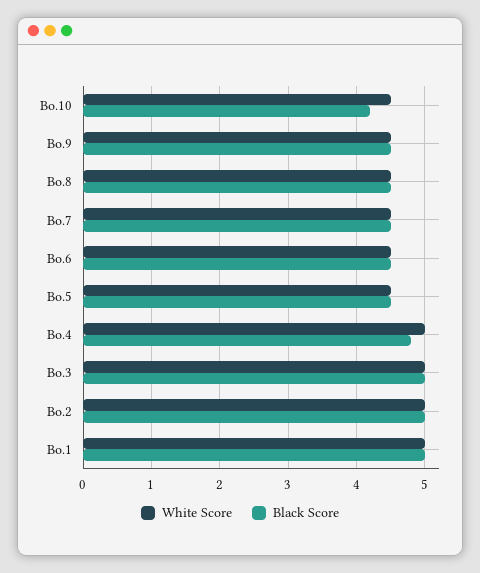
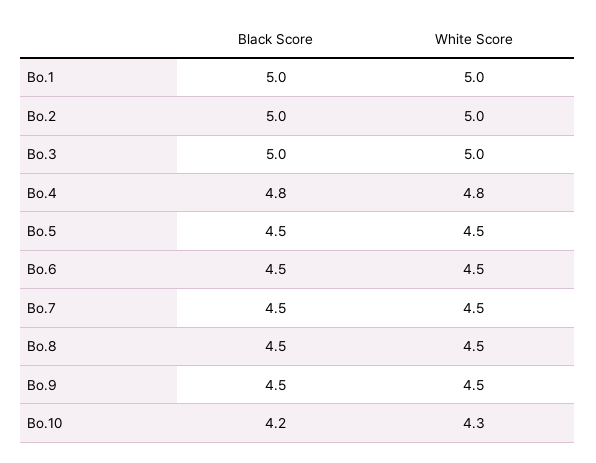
White Score, Bo.10: 4.5 -> 4.3
White Score, Bo.4: 5 -> 4.8

